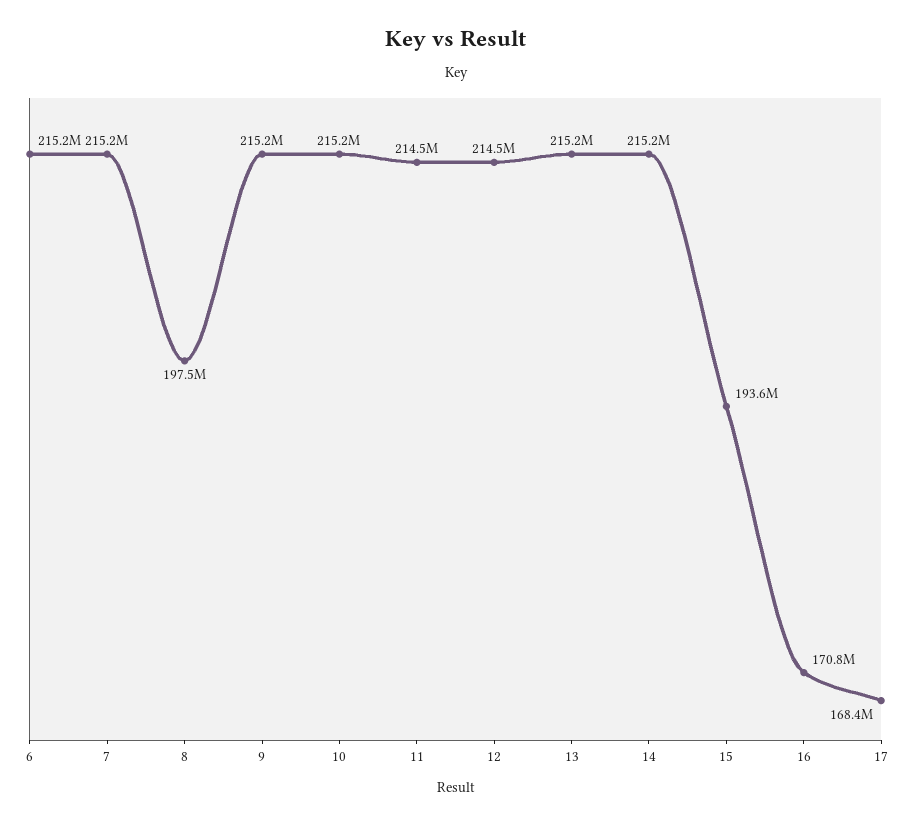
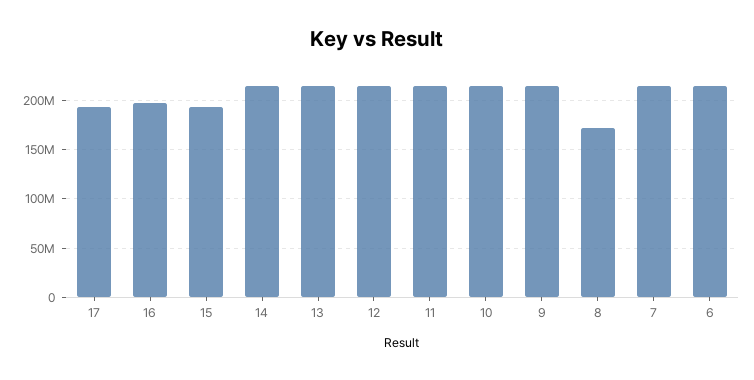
8: 197500000 -> 170000000
16: 170800000 -> 200000000
17: 168400000 -> 190000000

